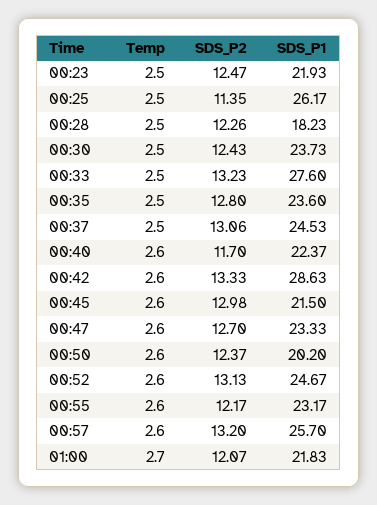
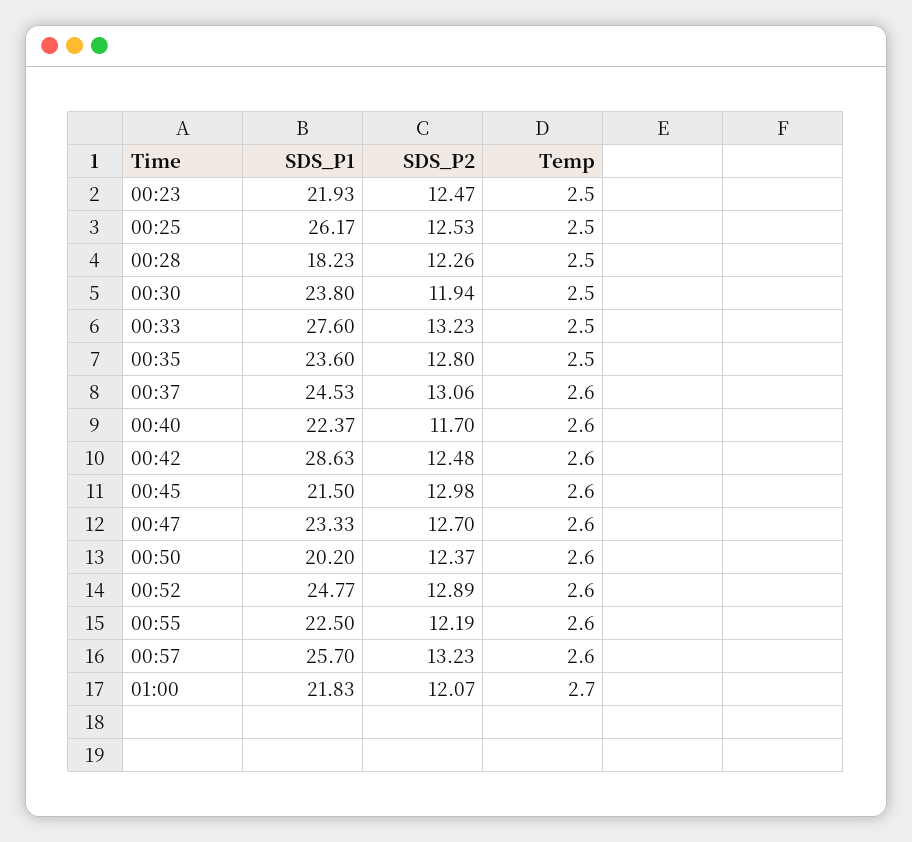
SDS_P2, 00:25: 11.35 -> 12.53
SDS_P2, 00:30: 12.43 -> 11.94
SDS_P1, 00:30: 23.73 -> 23.8
Temp, 00:37: 2.5 -> 2.6
SDS_P2, 00:42: 13.33 -> 12.48
SDS_P2, 00:52: 13.13 -> 12.89
SDS_P1, 00:52: 24.67 -> 24.77
SDS_P2, 00:55: 12.17 -> 12.19
SDS_P1, 00:55: 23.17 -> 22.5
SDS_P2, 00:57: 13.2 -> 13.23

